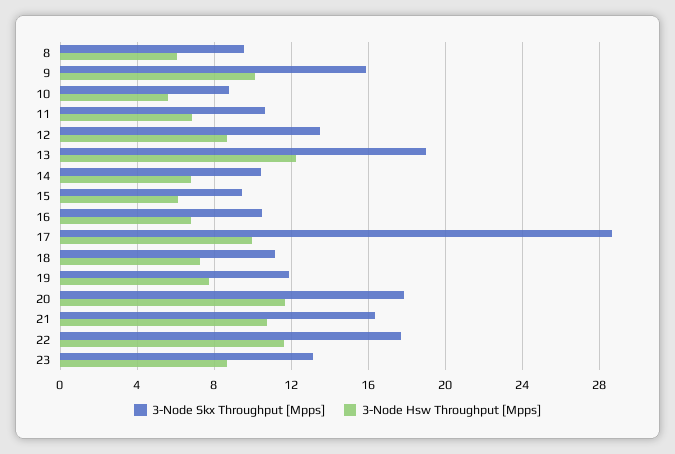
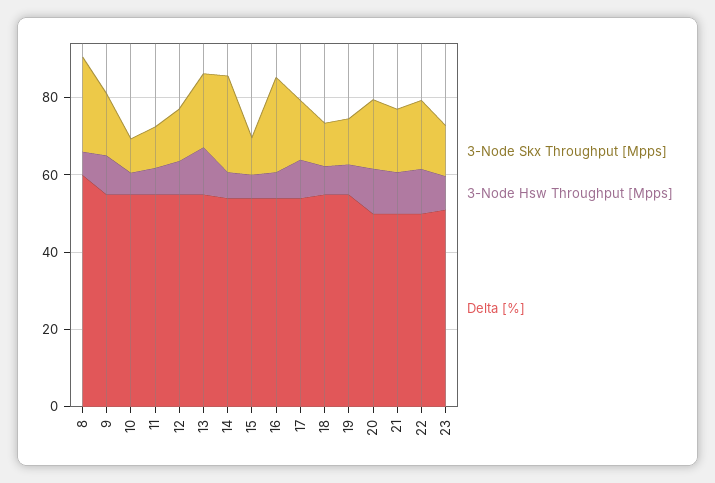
3-Node Skx Throughput [Mpps], 8: 9.5 -> 25
3-Node Skx Throughput [Mpps], 14: 10.5 -> 25
3-Node Skx Throughput [Mpps], 16: 10.5 -> 25
3-Node Skx Throughput [Mpps], 17: 28.5 -> 15
Delta [%], 8: none -> 60
Delta [%], 9: none -> 55
Delta [%], 10: none -> 55
Delta [%], 11: none -> 55
Delta [%], 12: none -> 55
Delta [%], 13: none -> 55
Delta [%], 14: none -> 55
Delta [%], 15: none -> 55
Delta [%], 16: none -> 55
Delta [%], 17: none -> 55
Delta [%], 18: none -> 55
Delta [%], 19: none -> 55
Delta [%], 20: none -> 50
Delta [%], 21: none -> 50
Delta [%], 22: none -> 50
Delta [%], 23: none -> 50

